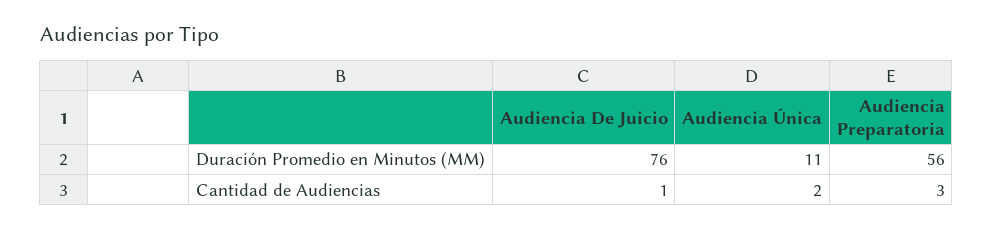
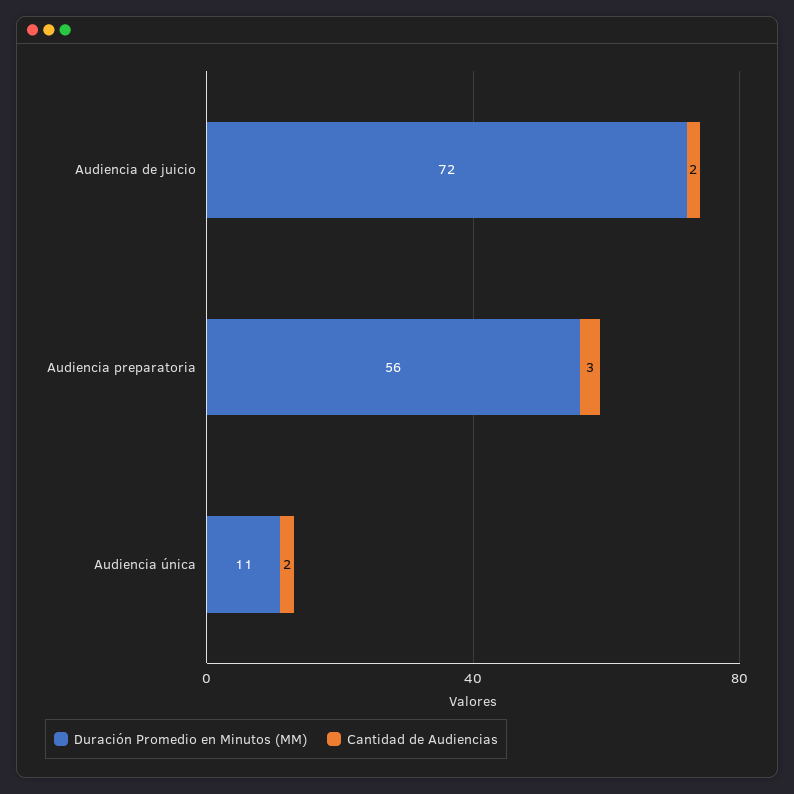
Duración Promedio en Minutos (MM), Audiencia De Juicio: 76 -> 72
Cantidad de Audiencias, Audiencia De Juicio: 1 -> 2

